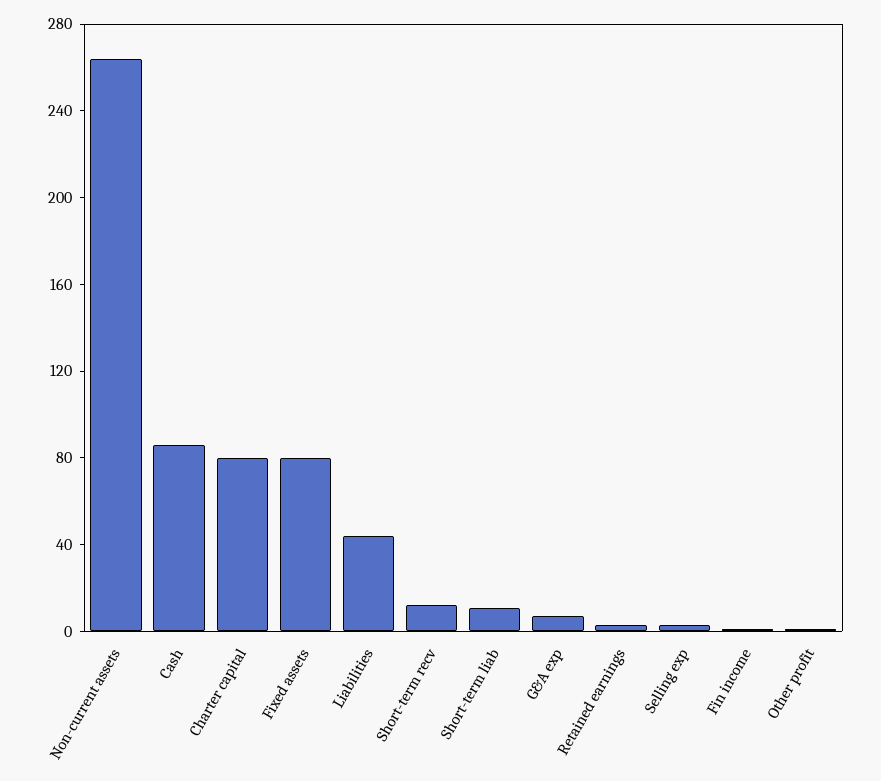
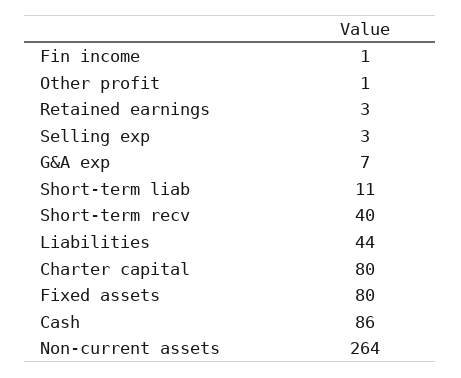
Short-term recv: 10 -> 40

